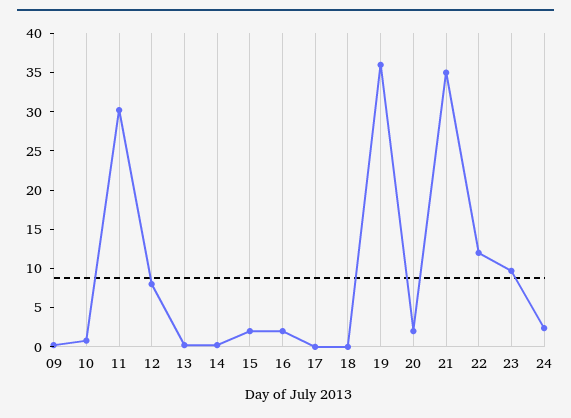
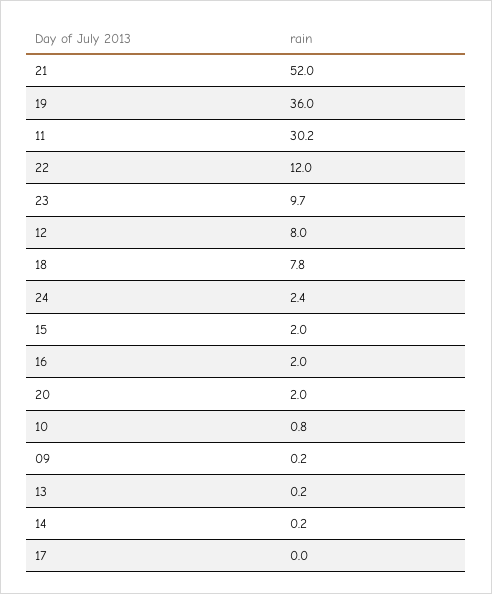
18: 0 -> 7.8
21: 35 -> 52

